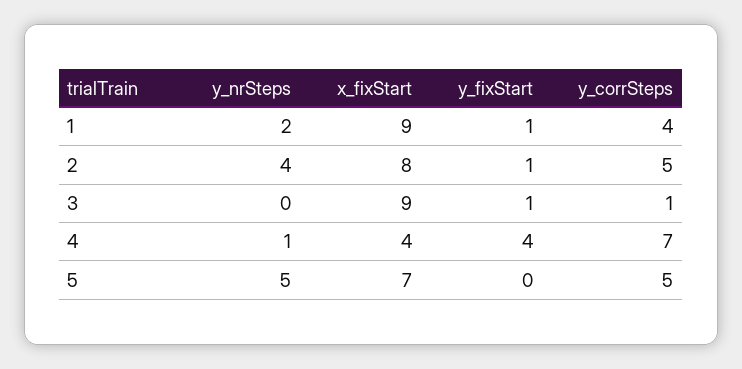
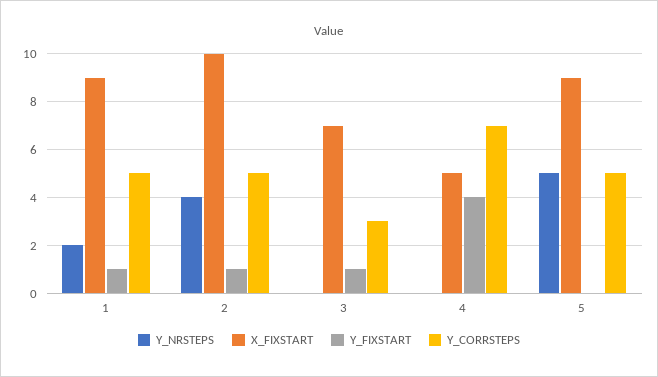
y_corrSteps, 1: 4 -> 5
x_fixStart, 2: 8 -> 10
x_fixStart, 3: 9 -> 7
y_corrSteps, 3: 1 -> 3
y_nrSteps, 4: 1 -> 0
x_fixStart, 4: 4 -> 5
x_fixStart, 5: 7 -> 9

